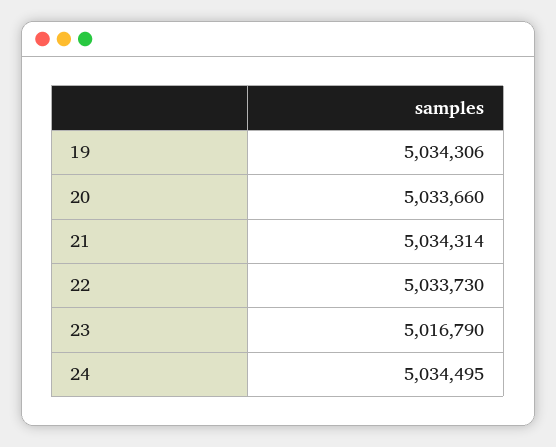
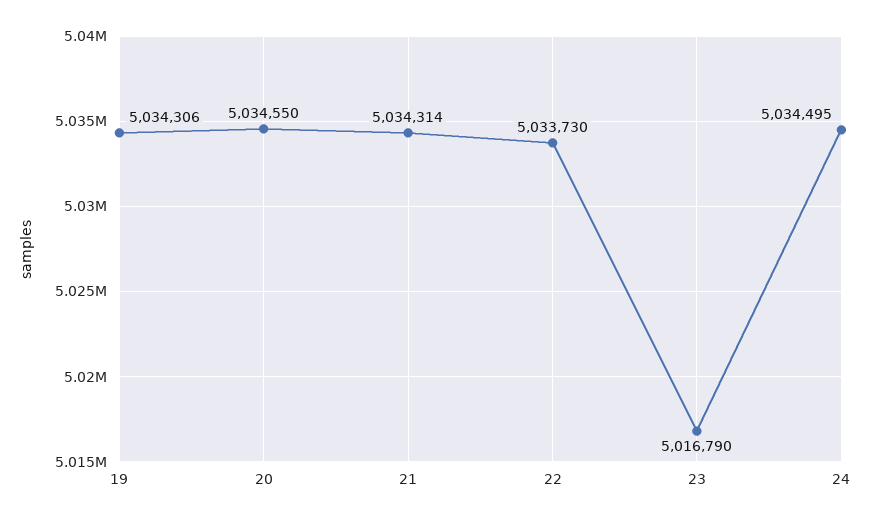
20: 5033660 -> 5034550

